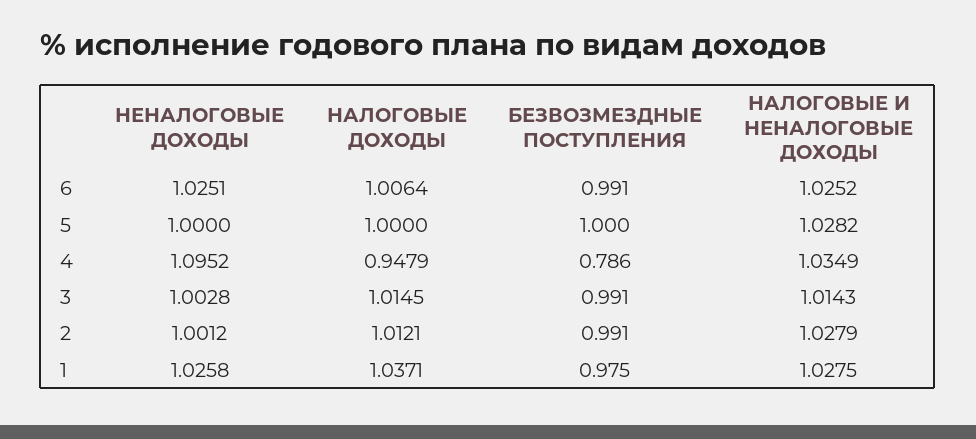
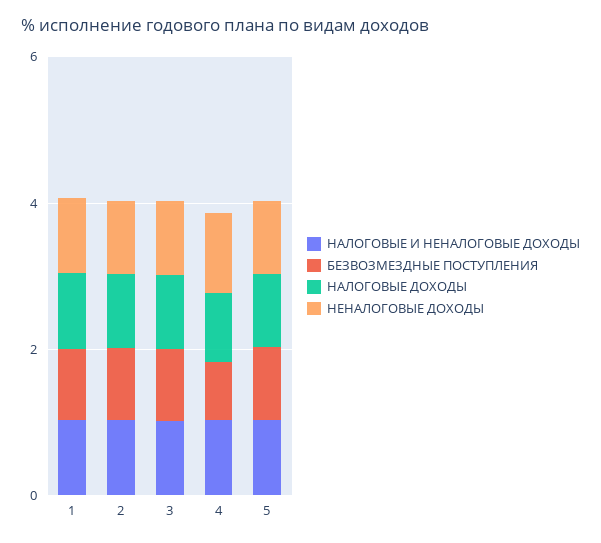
НЕНАЛОГОВЫЕ ДОХОДЫ, 6: 1.0251 -> none
НАЛОГОВЫЕ ДОХОДЫ, 6: 1.0064 -> none
БЕЗВОЗМЕЗДНЫЕ ПОСТУПЛЕНИЯ, 6: 0.991 -> none
НАЛОГОВЫЕ И НЕНАЛОГОВЫЕ ДОХОДЫ, 6: 1.0252 -> none

